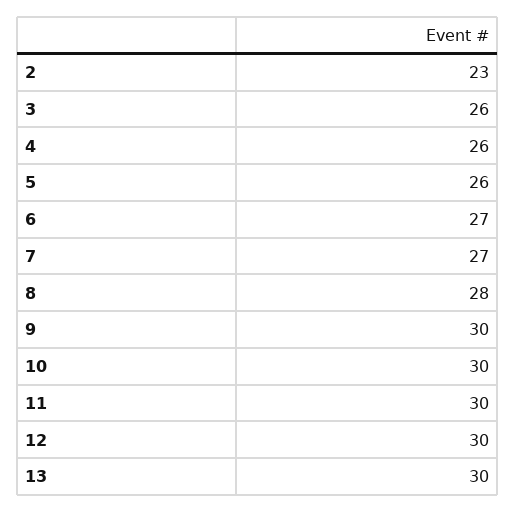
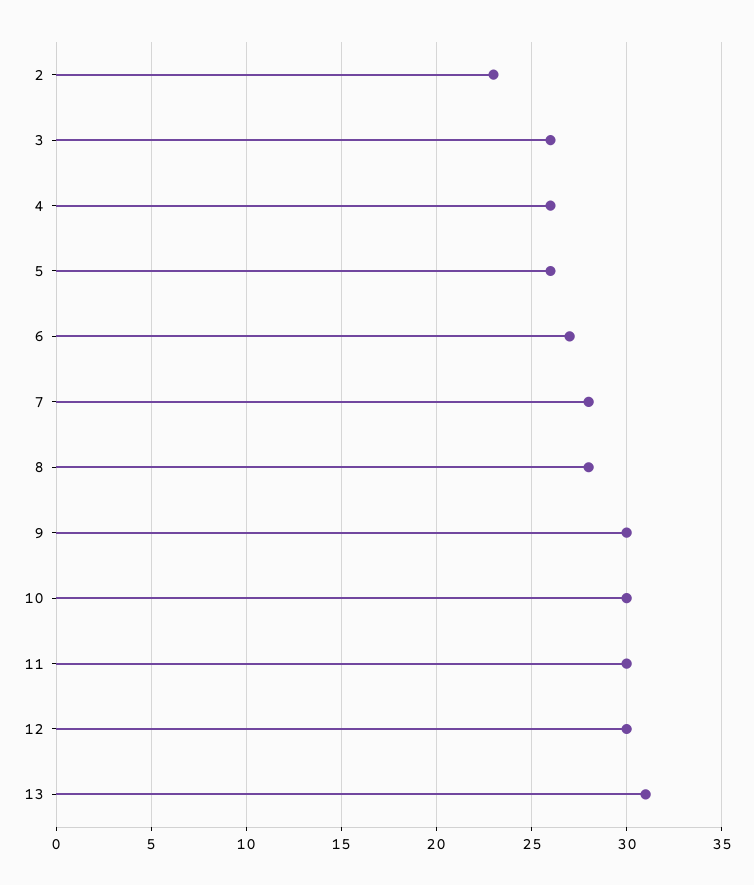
7: 27 -> 28
13: 30 -> 31

